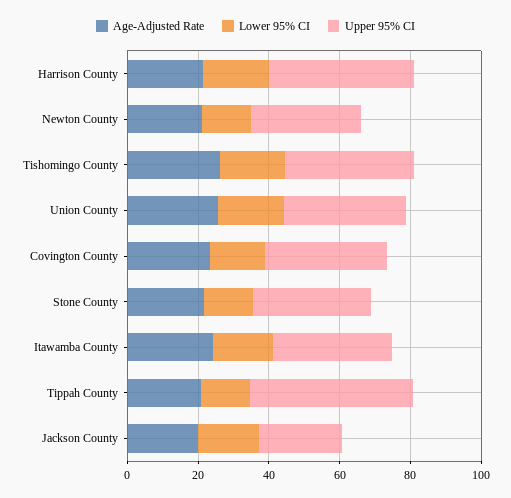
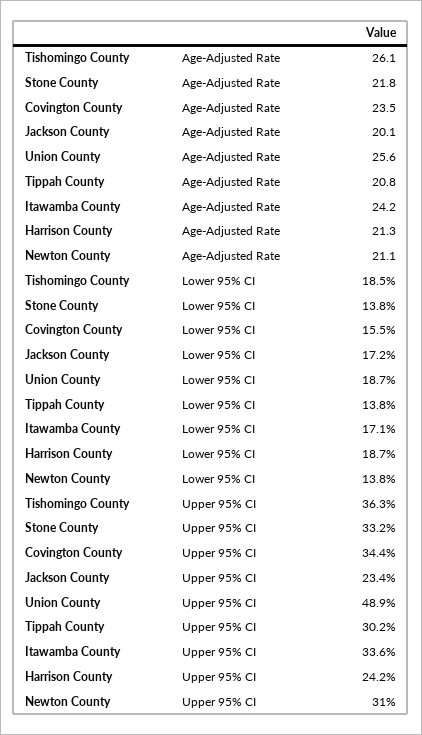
Upper 95% CI, Harrison County: 40 -> 24.2
Upper 95% CI, Union County: 35 -> 48.9
Upper 95% CI, Tippah County: 45 -> 30.2

